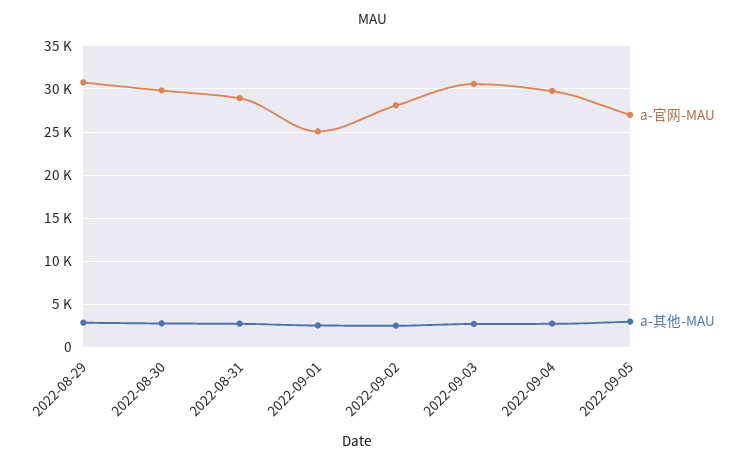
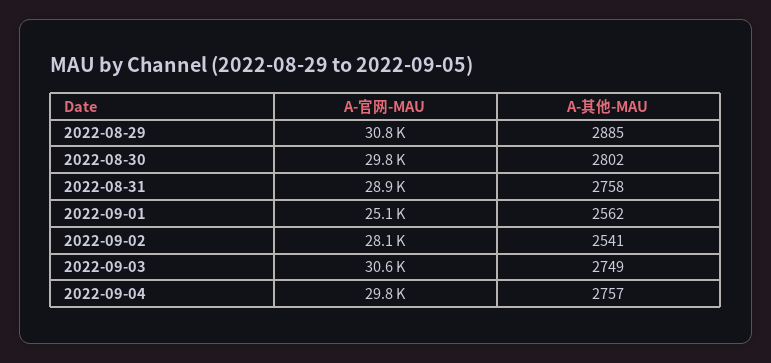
a-官网-MAU, 2022-09-05: 27000 -> none
a-其他-MAU, 2022-09-05: 3000 -> none

